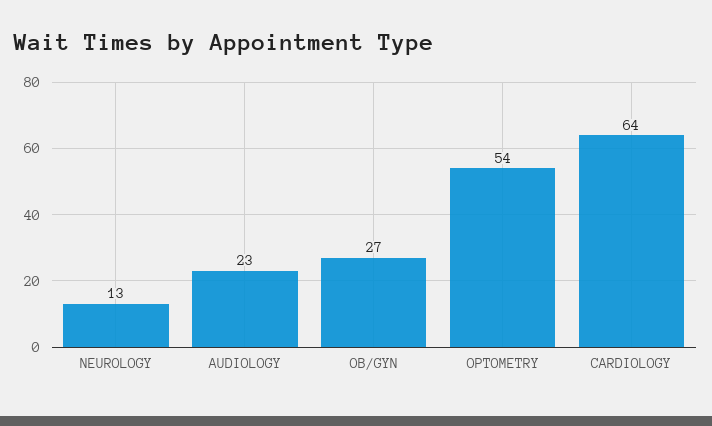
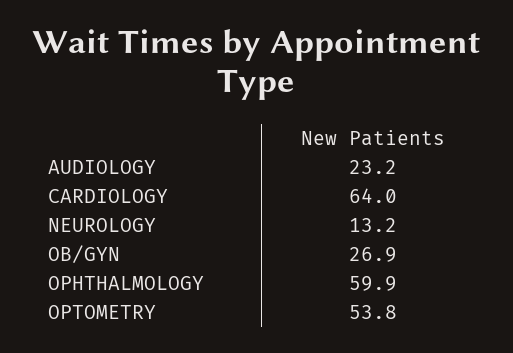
OPHTHALMOLOGY: none -> 59.9

